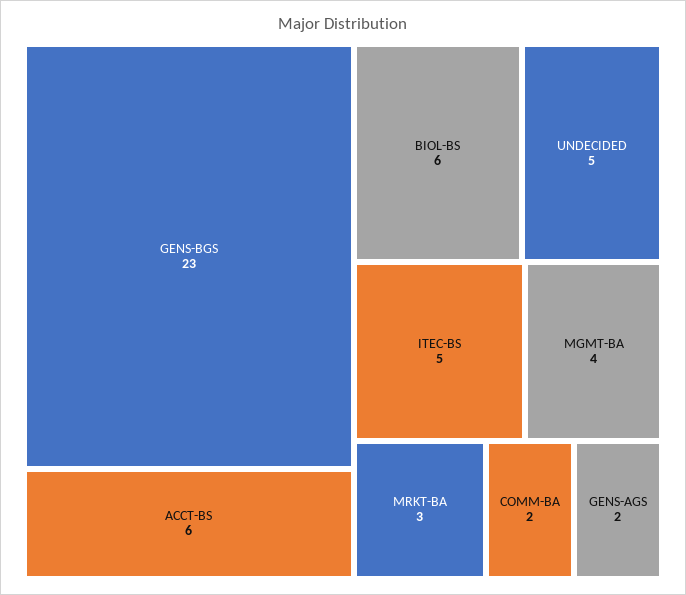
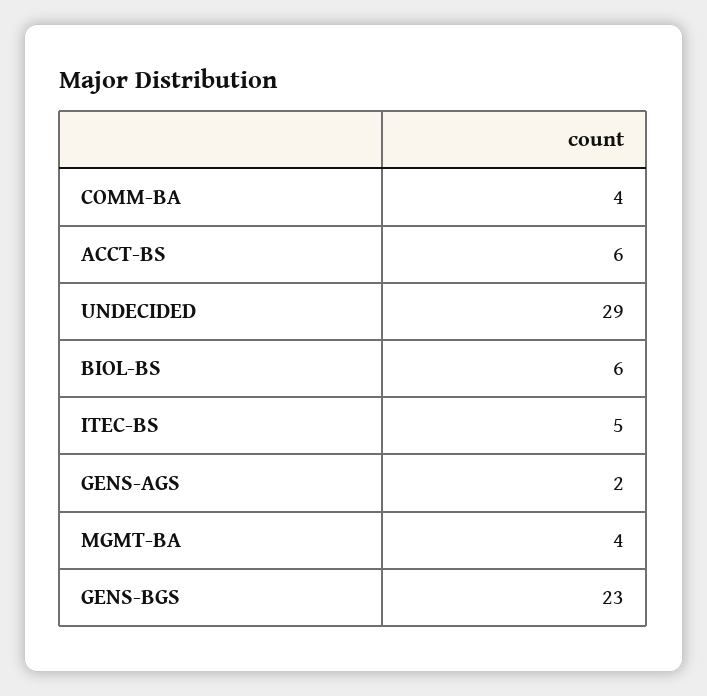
UNDECIDED: 5 -> 29
MRKT-BA: 3 -> none
COMM-BA: 2 -> 4

